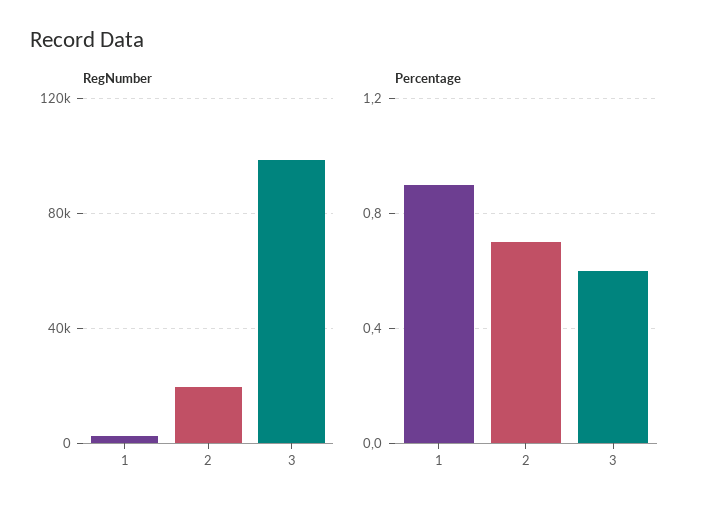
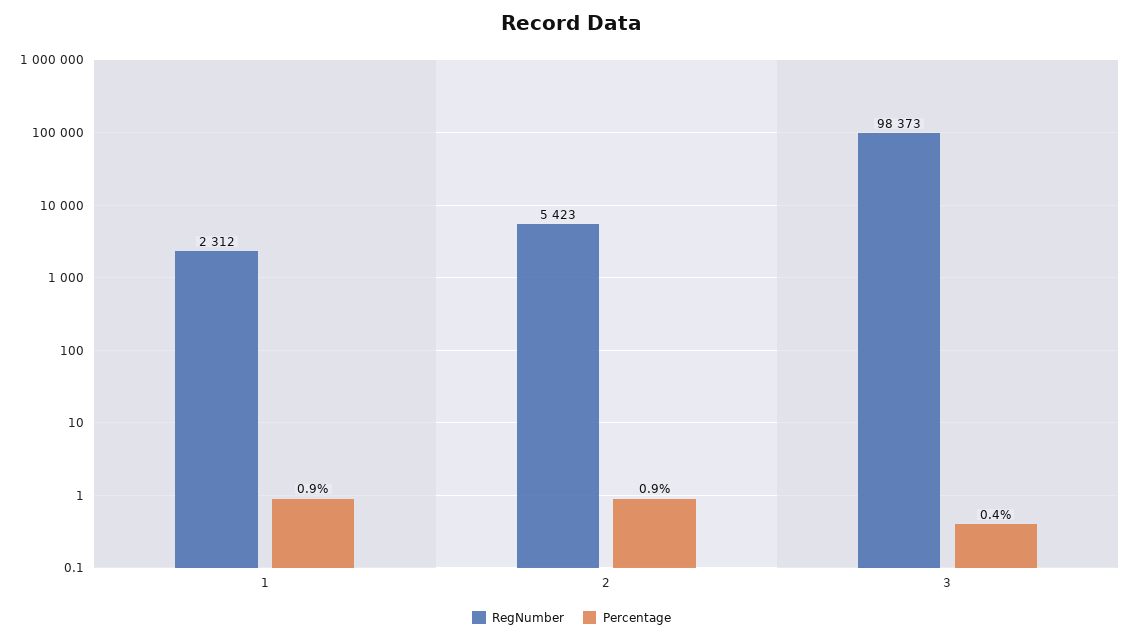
RegNumber, 2: 20000 -> 5423
Percentage, 2: 0.7 -> 0.9
Percentage, 3: 0.6 -> 0.4

